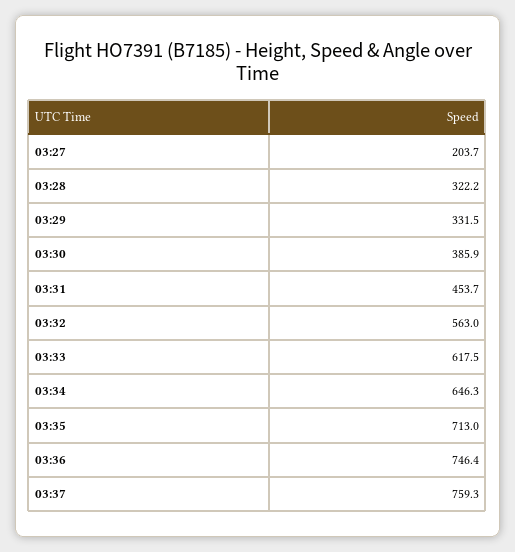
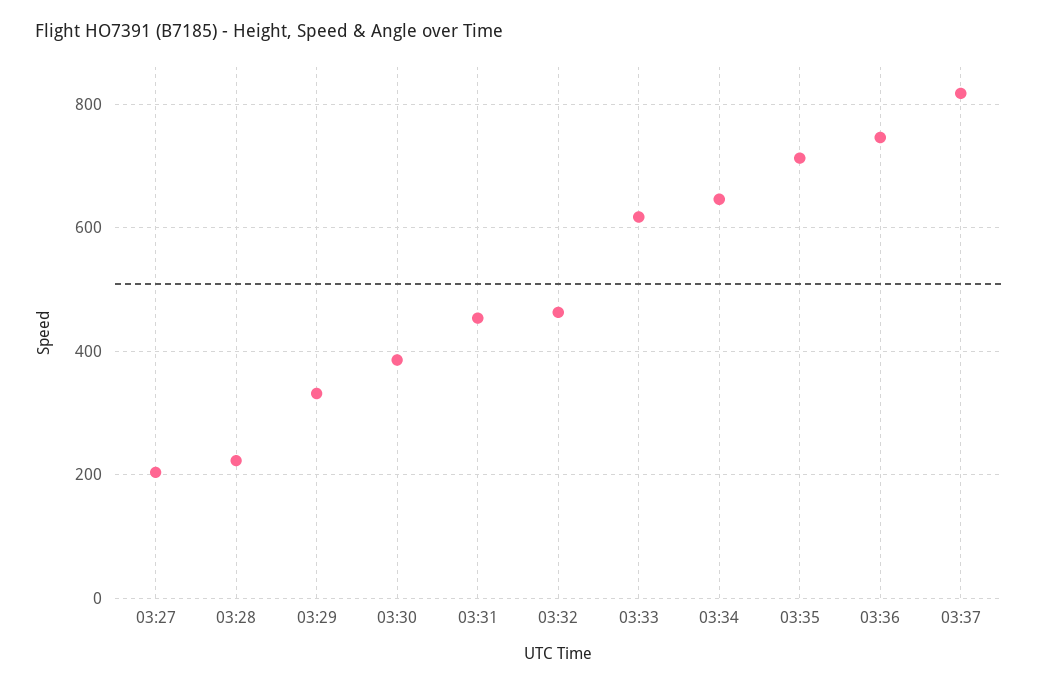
03:28: 322.2 -> 220
03:32: 563 -> 460
03:37: 759.3 -> 820

